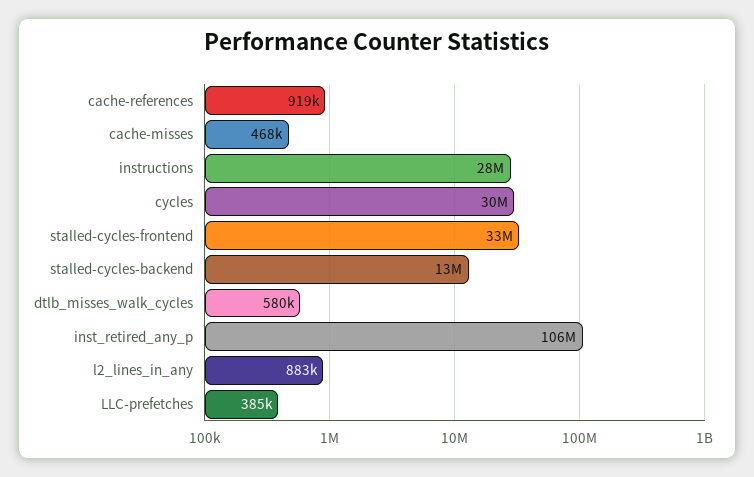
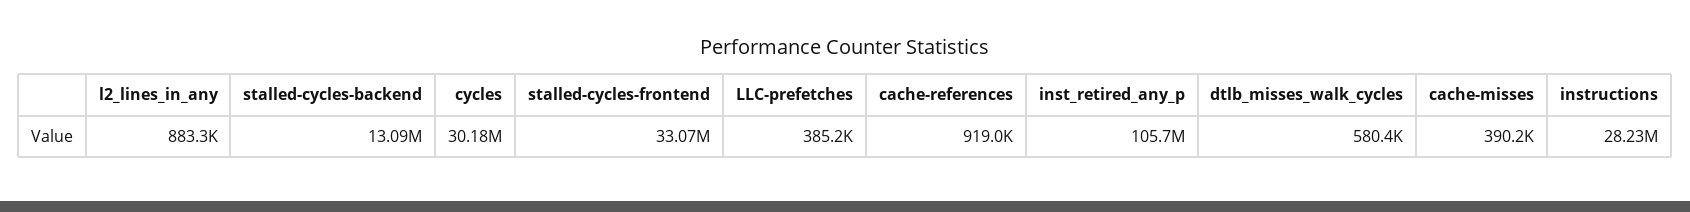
cache-misses: 468000 -> 390200

